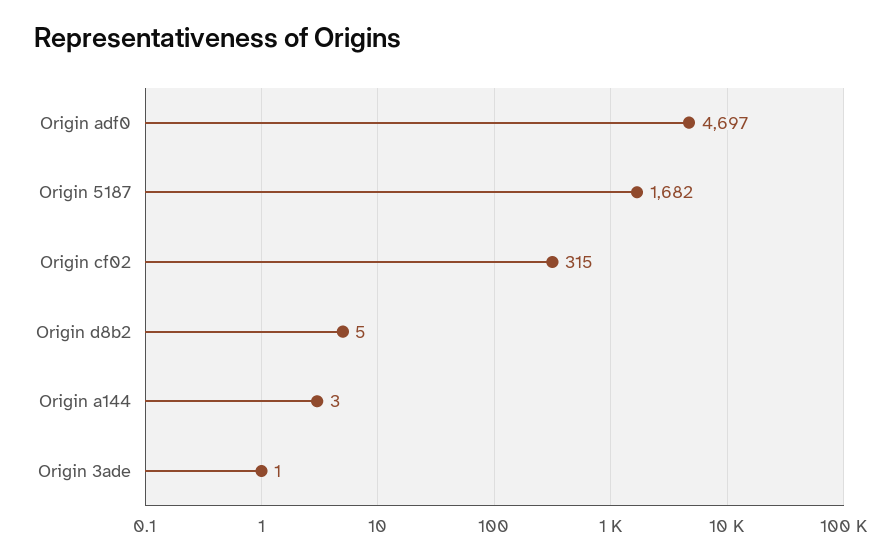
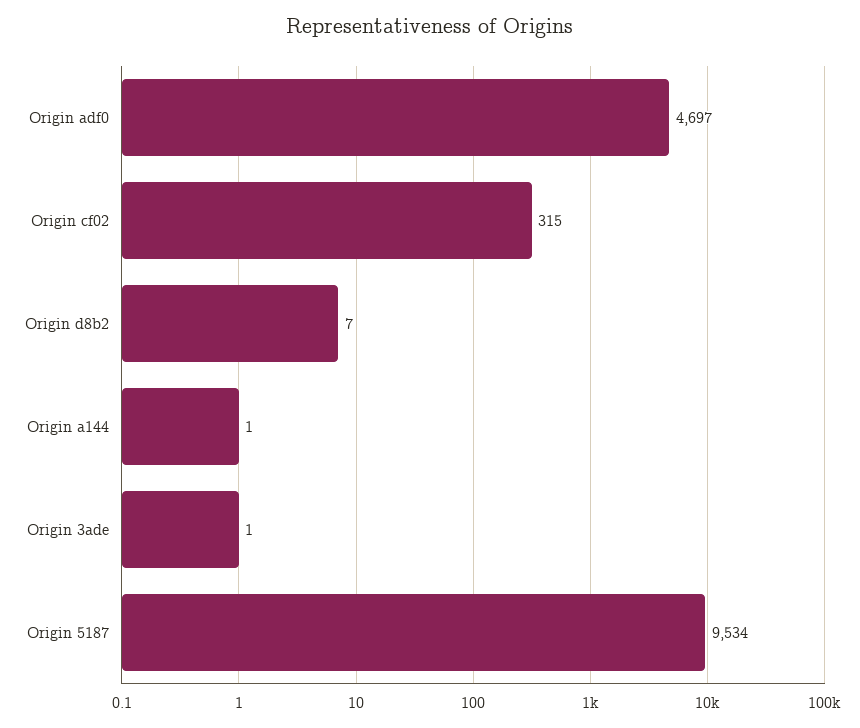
Origin 5187: 1682 -> 9534
Origin d8b2: 5 -> 7
Origin a144: 3 -> 1

